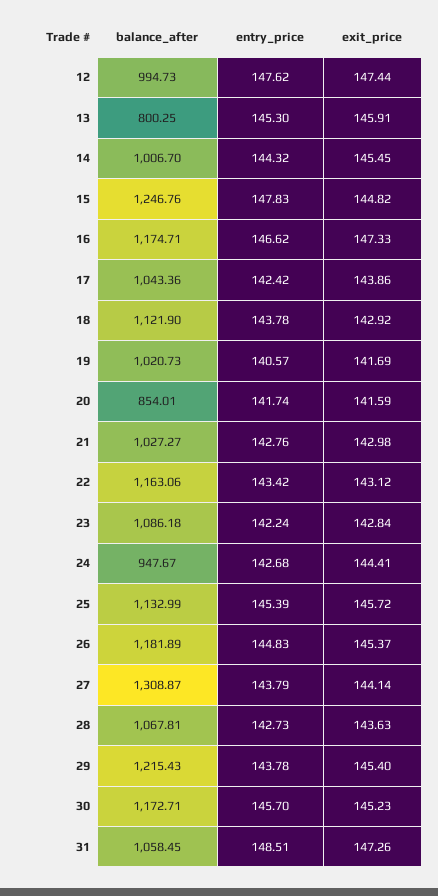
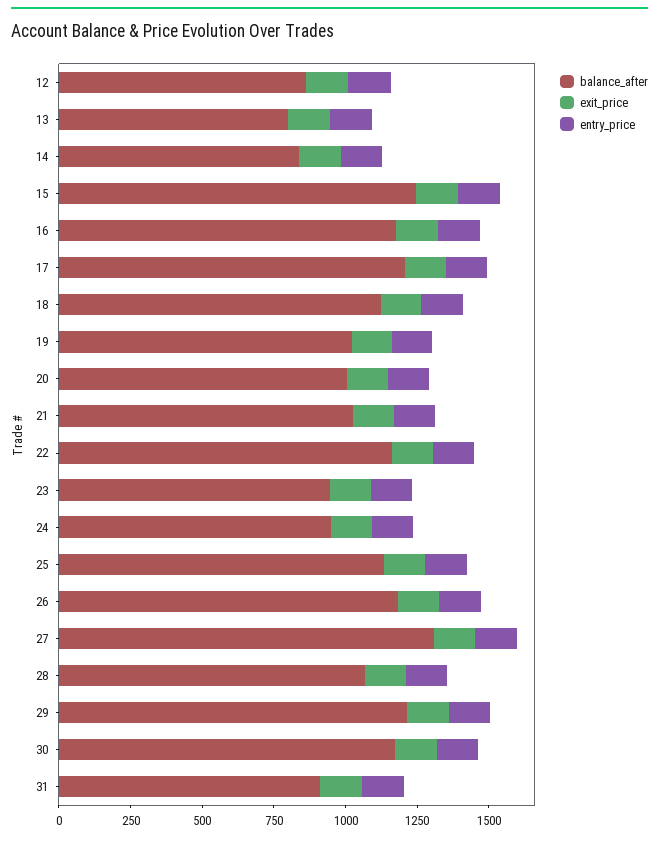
balance_after, 12: 994.73 -> 850
balance_after, 14: 1006.7 -> 850
balance_after, 17: 1043.36 -> 1200
balance_after, 20: 854.01 -> 1000
balance_after, 23: 1086.18 -> 950
balance_after, 31: 1058.45 -> 900

